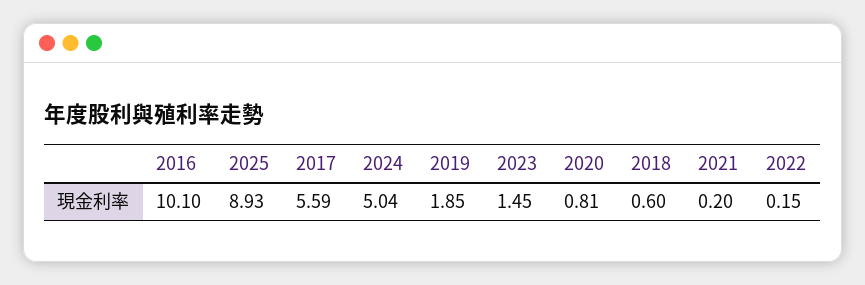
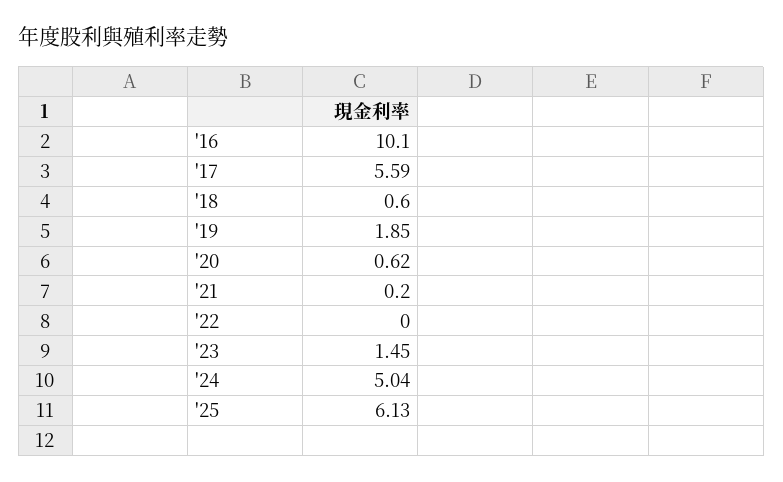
2025: 8.93 -> 6.13
2020: 0.81 -> 0.62
2022: 0.15 -> 0

